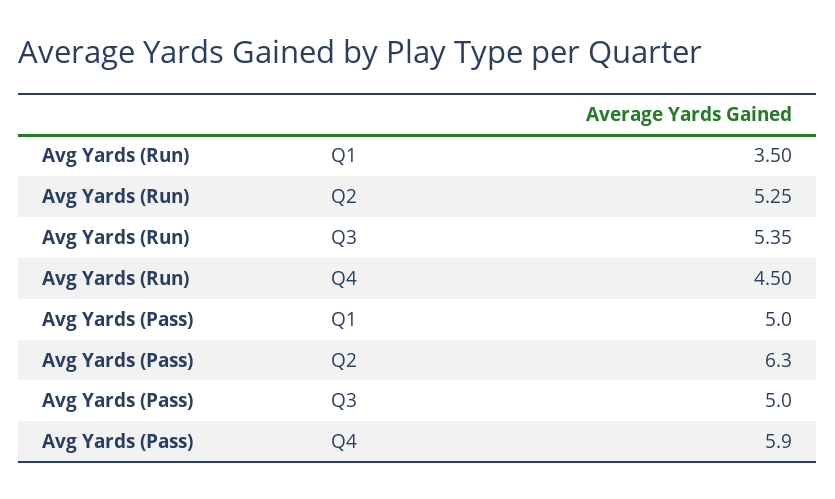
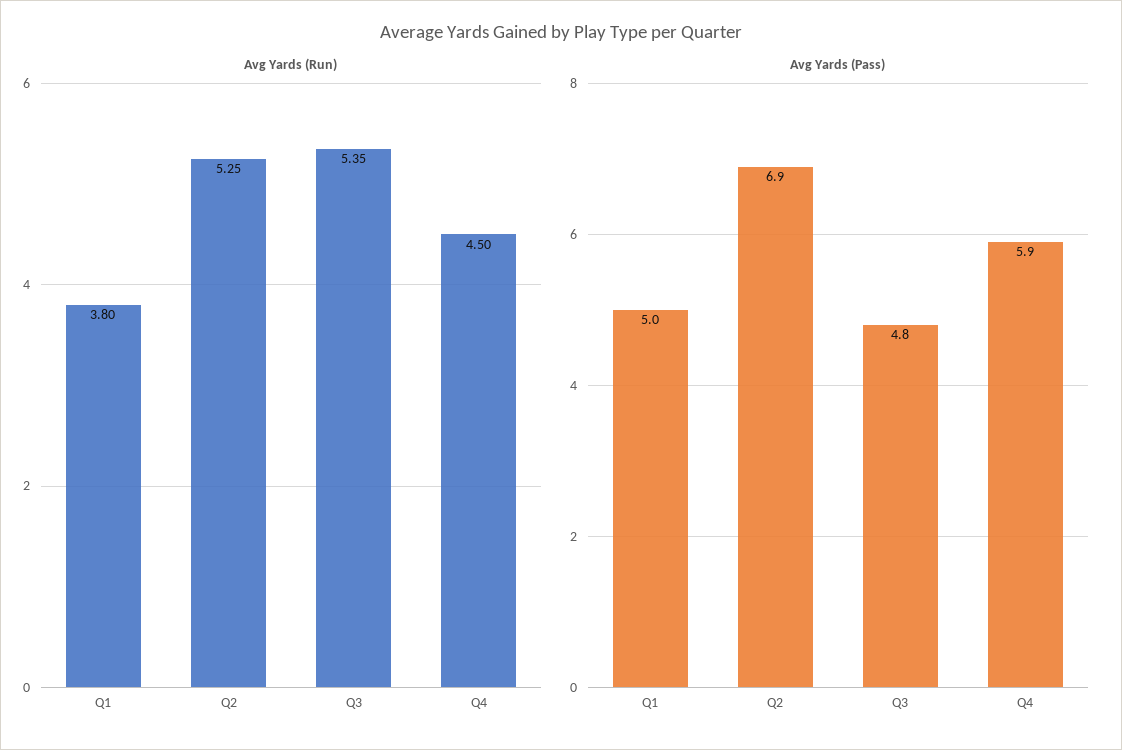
Avg Yards (Run), Q1: 3.5 -> 3.8
Avg Yards (Pass), Q2: 6.3 -> 6.9
Avg Yards (Pass), Q3: 5 -> 4.8

